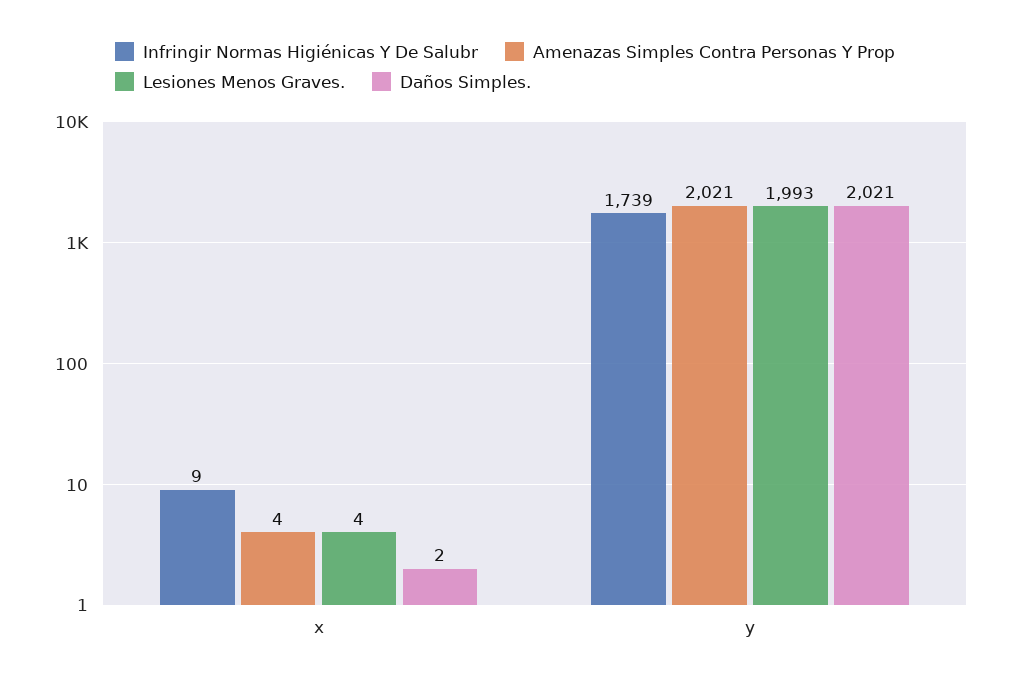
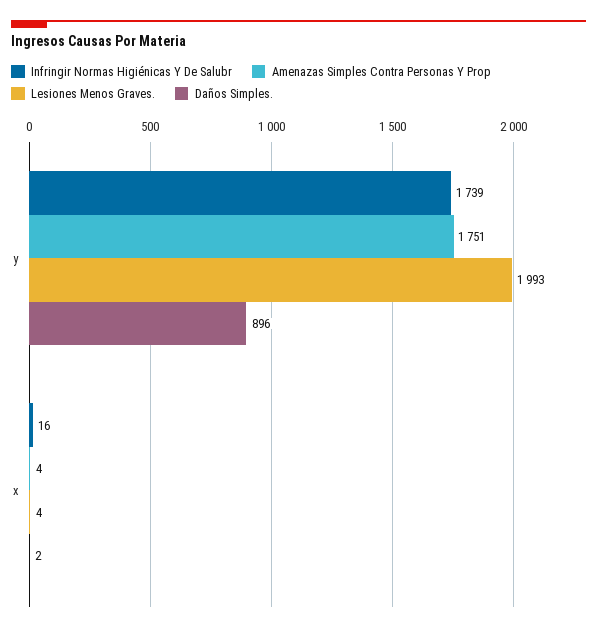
Infringir Normas Higiénicas Y De Salubr, x: 9 -> 16
Amenazas Simples Contra Personas Y Prop, y: 2021 -> 1751
Daños Simples., y: 2021 -> 896

